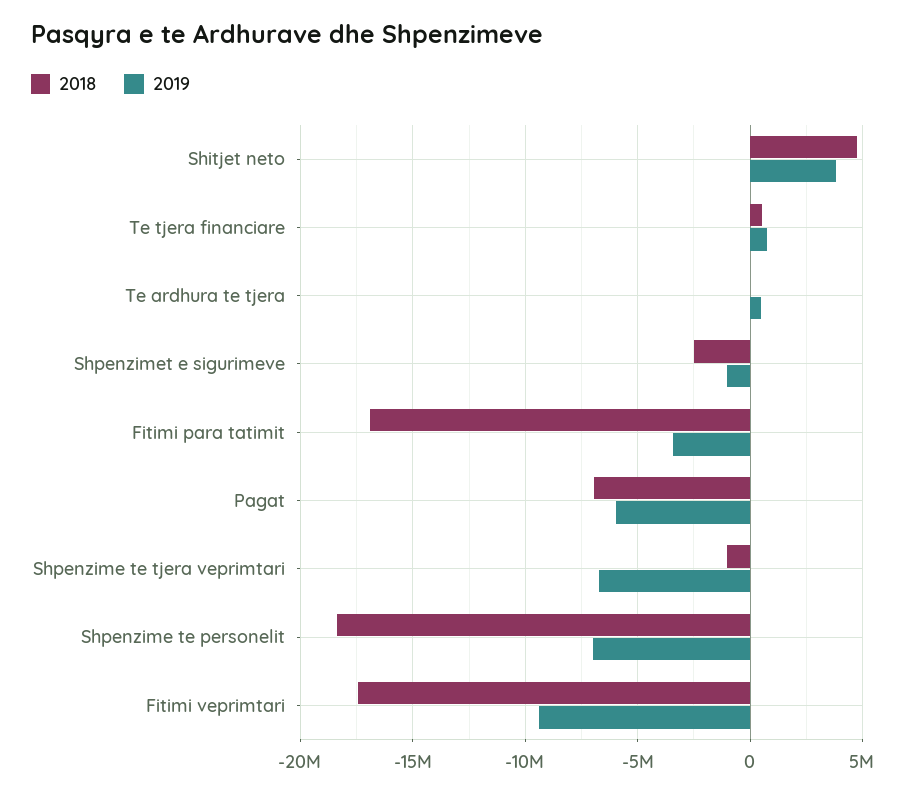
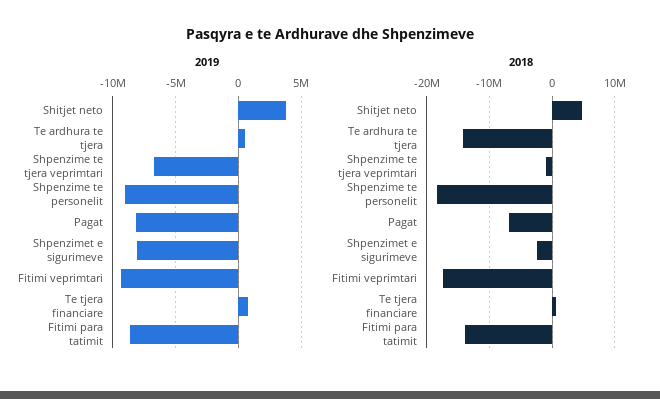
2018, Te ardhura te tjera: 0 -> -14000000
2019, Shpenzimet e sigurimeve: -1000000 -> -8000000
2018, Fitimi para tatimit: -17000000 -> -14000000
2019, Fitimi para tatimit: -3500000 -> -8500000
2019, Pagat: -6000000 -> -8000000
2019, Shpenzime te personelit: -7000000 -> -9000000

